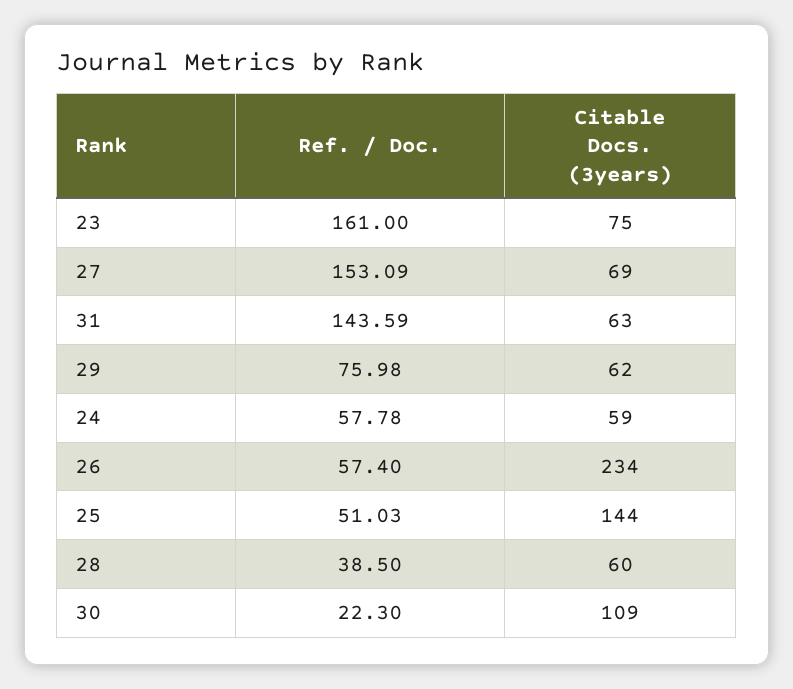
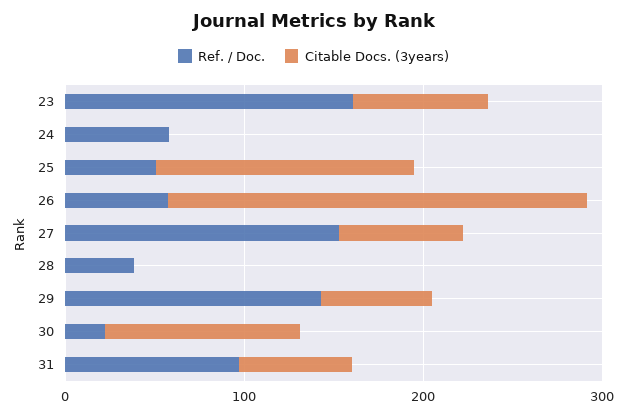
Ref. / Doc., 31: 143.59 -> 100
Ref. / Doc., 29: 75.98 -> 140
Citable Docs. (3years), 24: 59 -> 0
Citable Docs. (3years), 28: 60 -> 0

